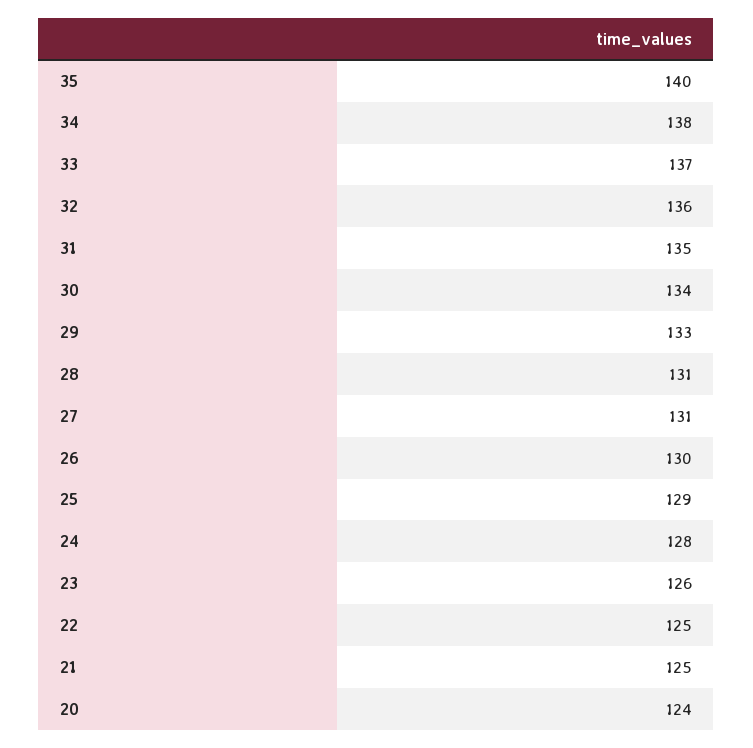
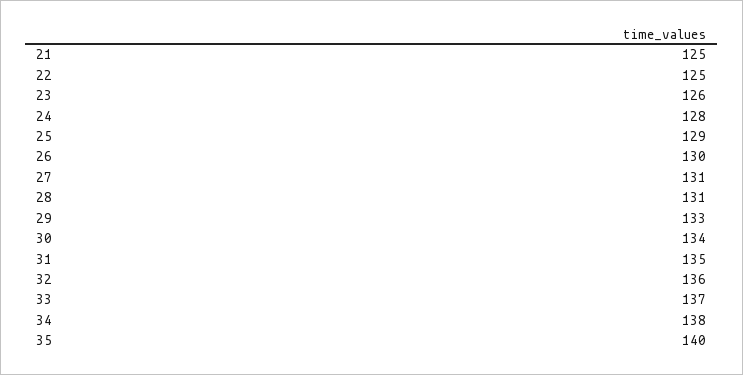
20: 124 -> none

